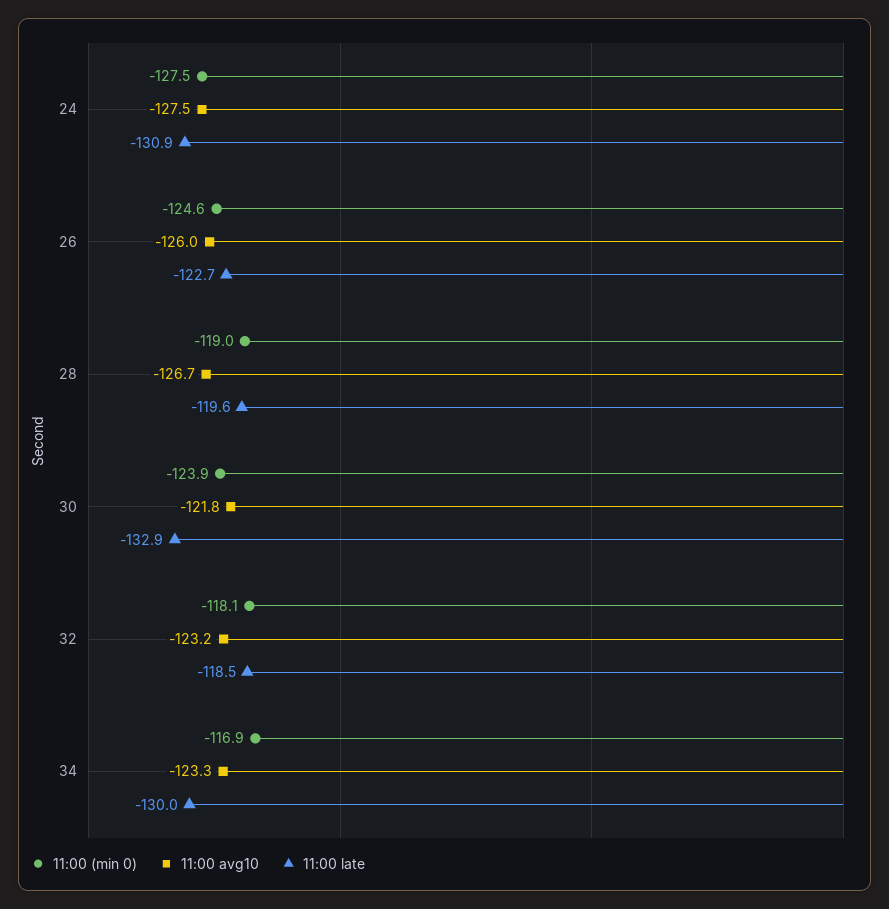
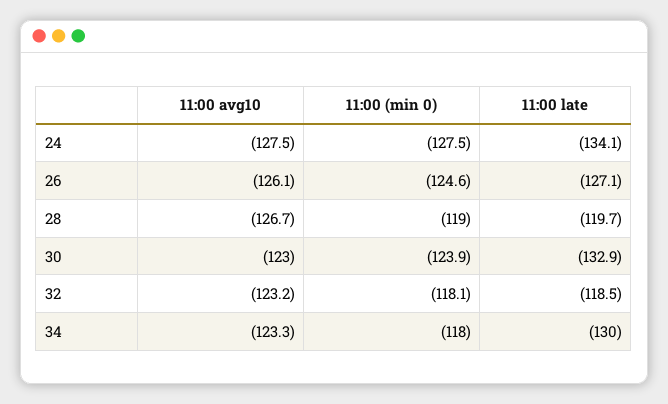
11:00 late, 24: -130.9 -> -134.1
11:00 avg10, 26: -126 -> -126.1
11:00 late, 26: -122.7 -> -127.1
11:00 late, 28: -119.6 -> -119.7
11:00 avg10, 30: -121.8 -> -123
11:00 (min 0), 34: -116.9 -> -118

